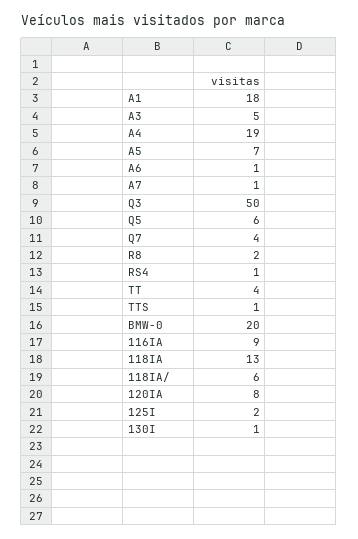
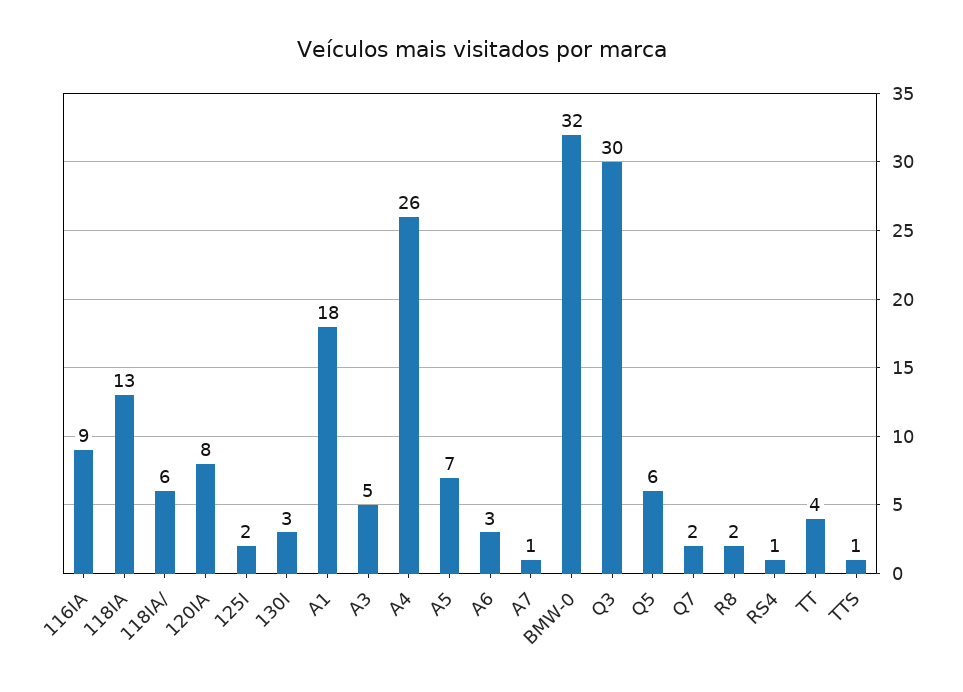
A4: 19 -> 26
A6: 1 -> 3
Q3: 50 -> 30
Q7: 4 -> 2
BMW-0: 20 -> 32
130I: 1 -> 3

